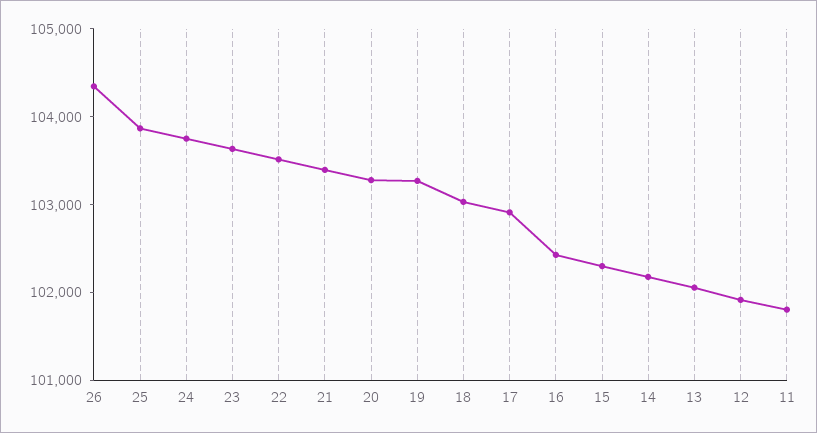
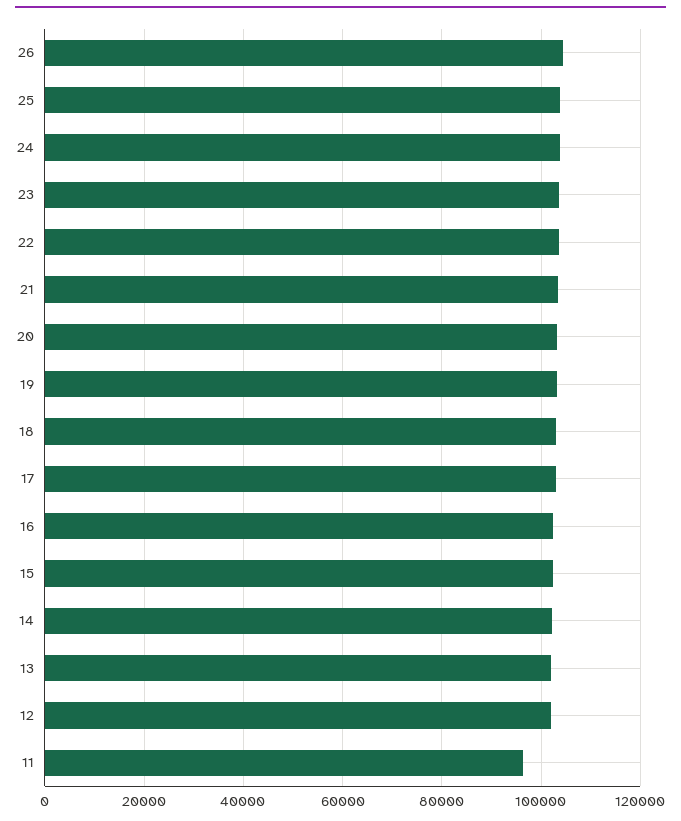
11: 101800 -> 96000

